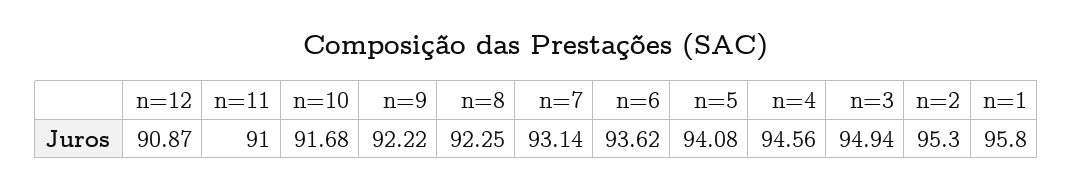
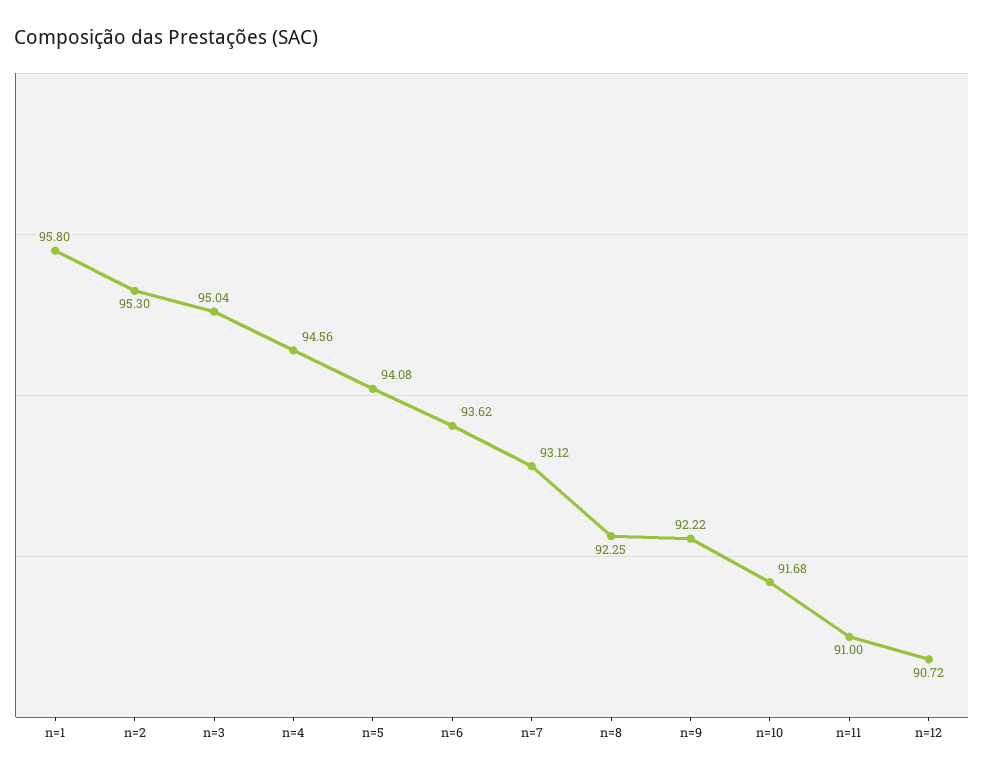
n=12: 90.87 -> 90.72
n=7: 93.14 -> 93.12
n=3: 94.94 -> 95.04

